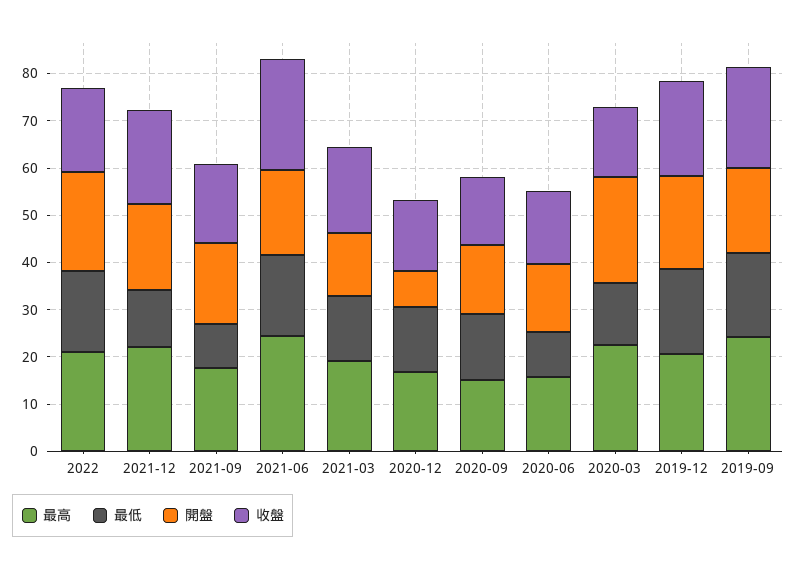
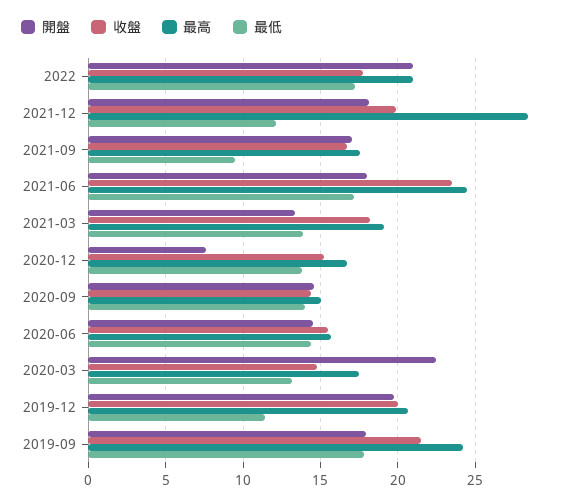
最高, 2021-12: 22 -> 28.5
最低, 2020-06: 10 -> 14.5
最高, 2020-03: 22 -> 17.5
最低, 2019-12: 18 -> 11.5

